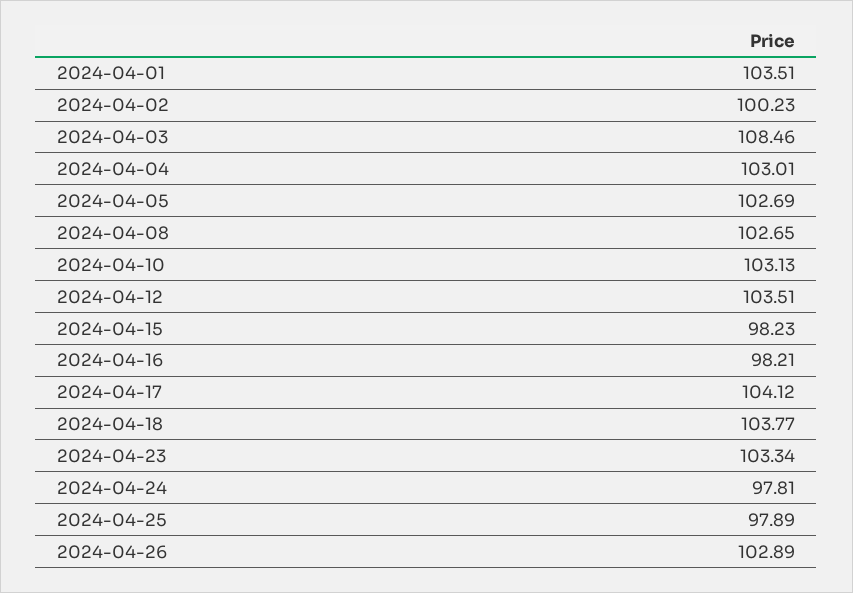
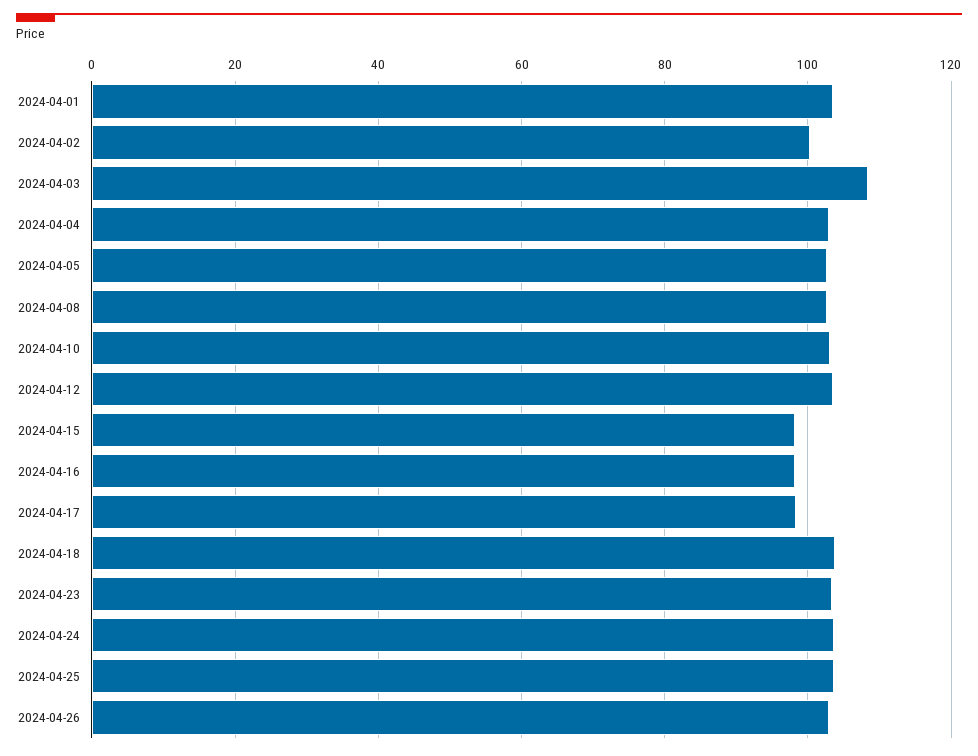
2024-04-17: 104.12 -> 98
2024-04-24: 97.81 -> 104
2024-04-25: 97.89 -> 104

